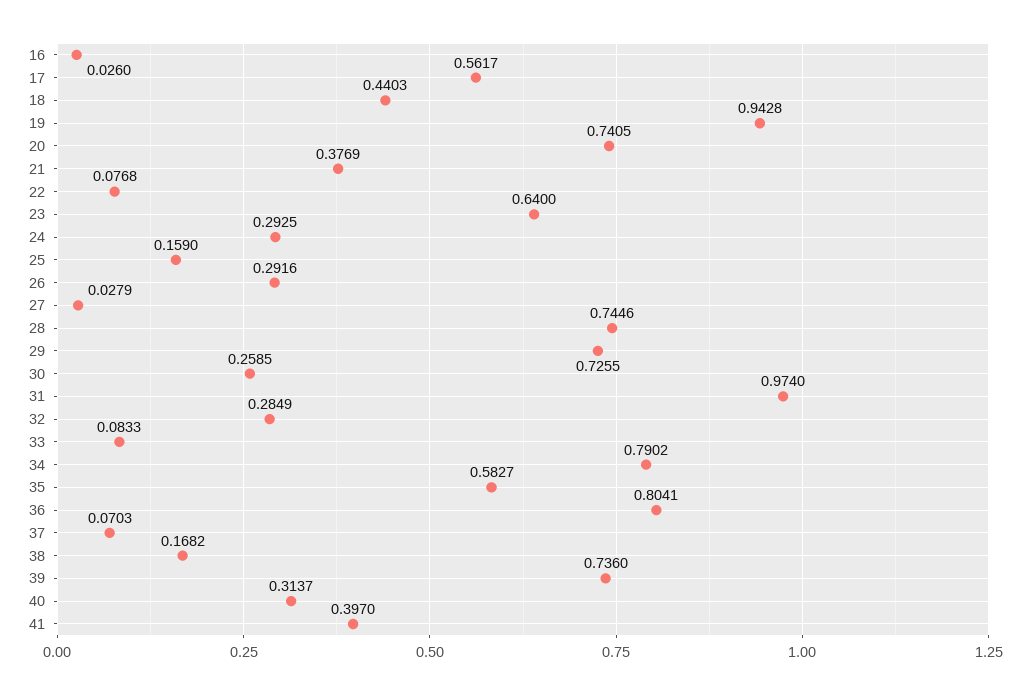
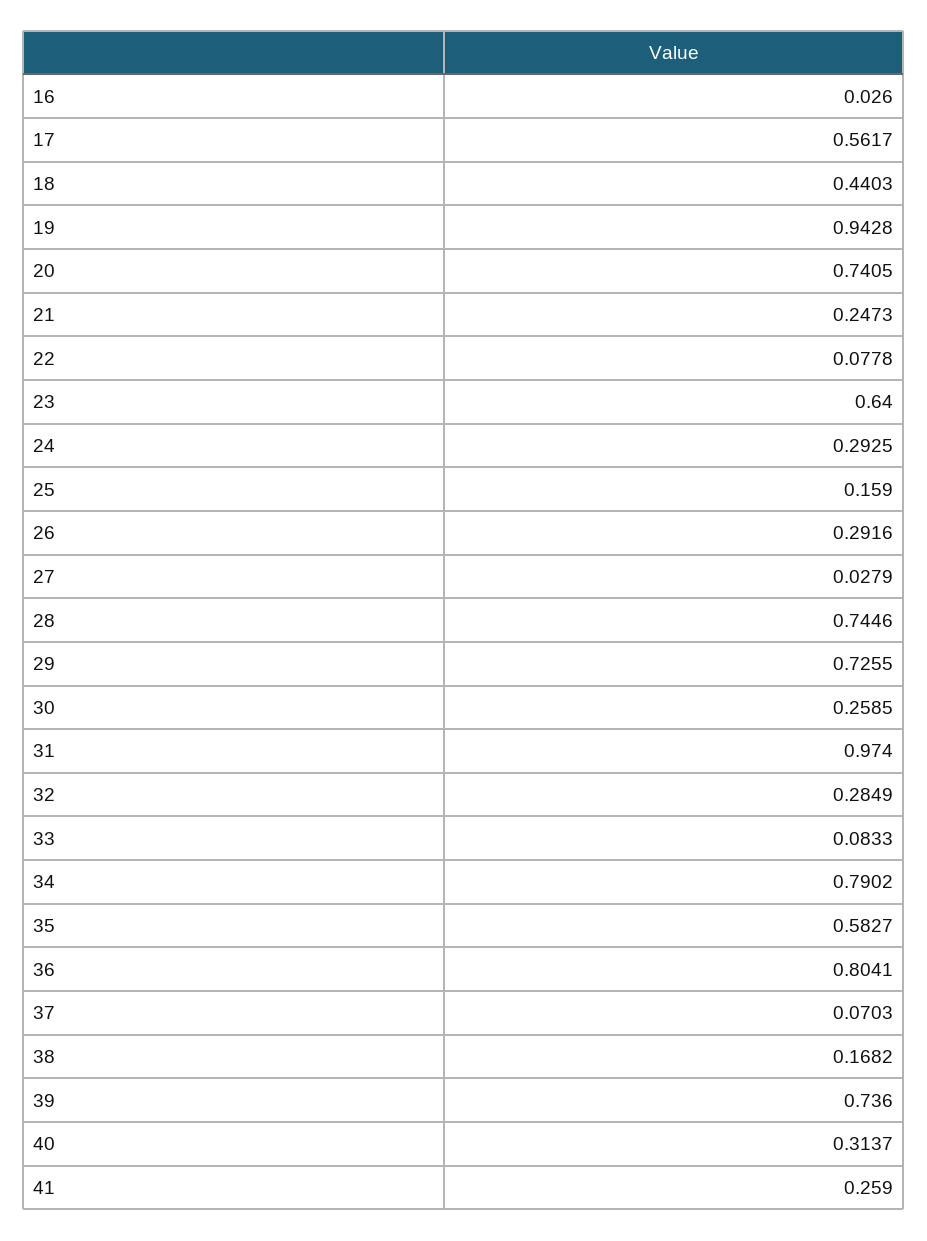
21: 0.3769 -> 0.2473
22: 0.0768 -> 0.0778
41: 0.397 -> 0.259

